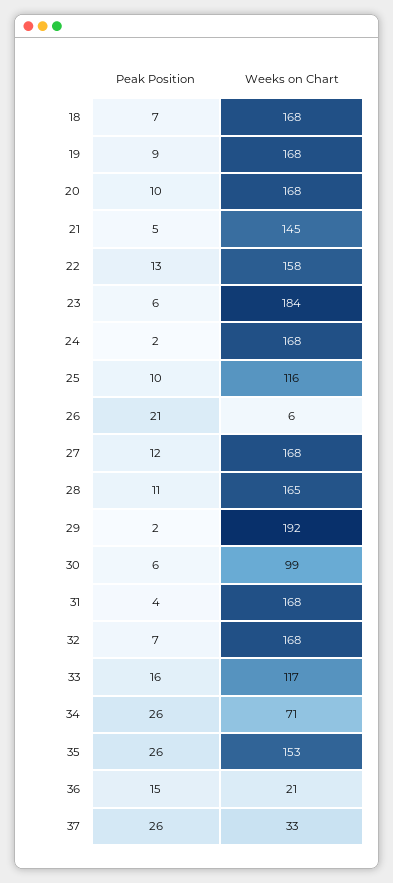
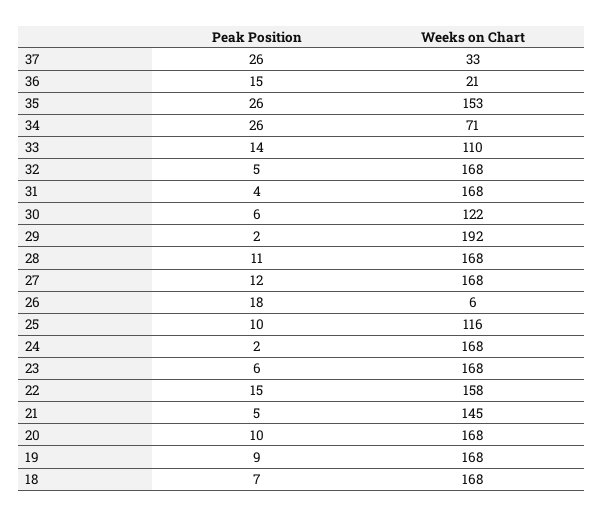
Peak Position, 22: 13 -> 15
Weeks on Chart, 23: 184 -> 168
Peak Position, 26: 21 -> 18
Weeks on Chart, 28: 165 -> 168
Weeks on Chart, 30: 99 -> 122
Peak Position, 32: 7 -> 5
Peak Position, 33: 16 -> 14
Weeks on Chart, 33: 117 -> 110

